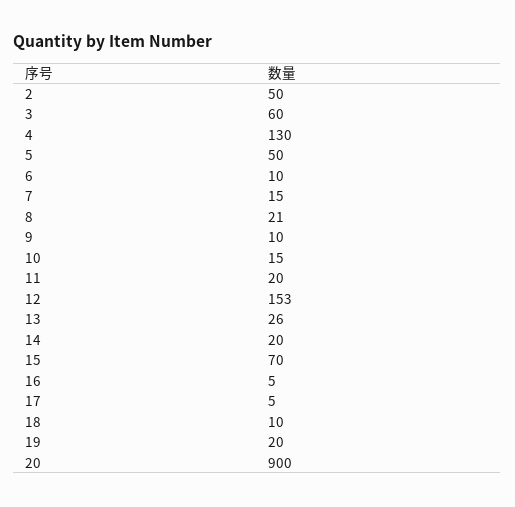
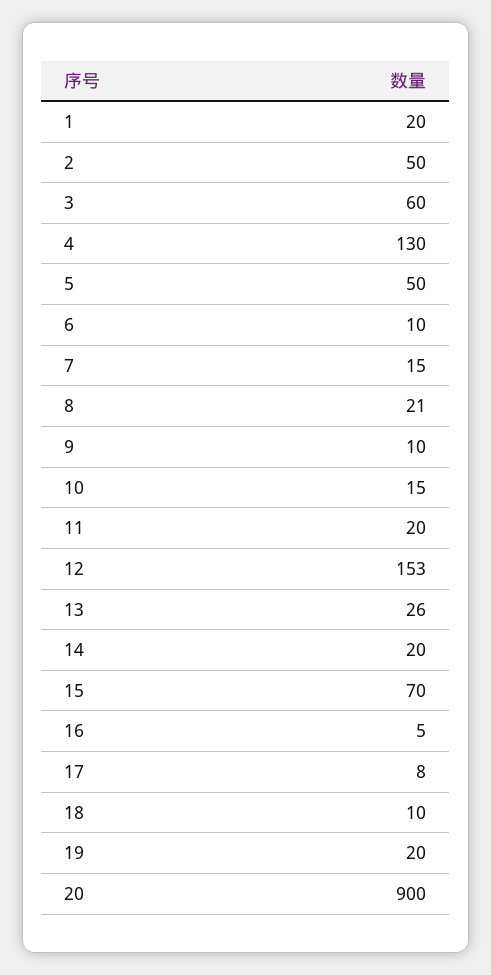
17: 5 -> 8
1: none -> 20

